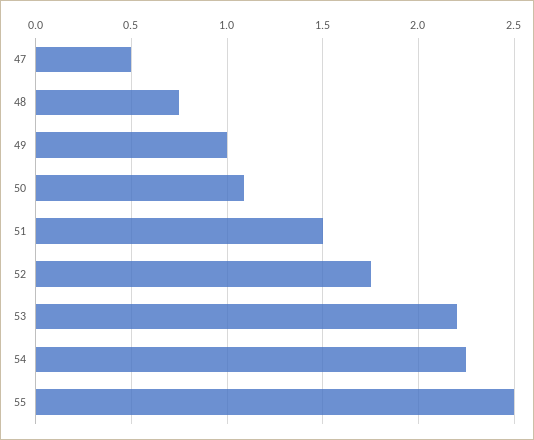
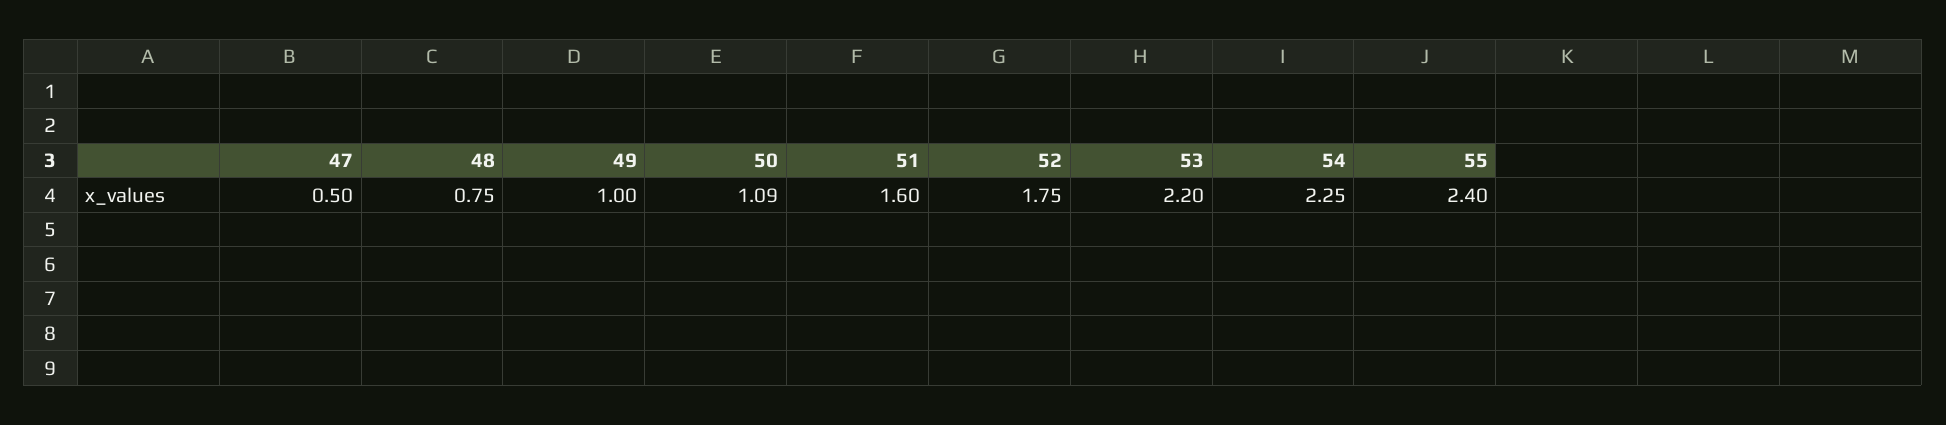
51: 1.5 -> 1.6
55: 2.5 -> 2.4

